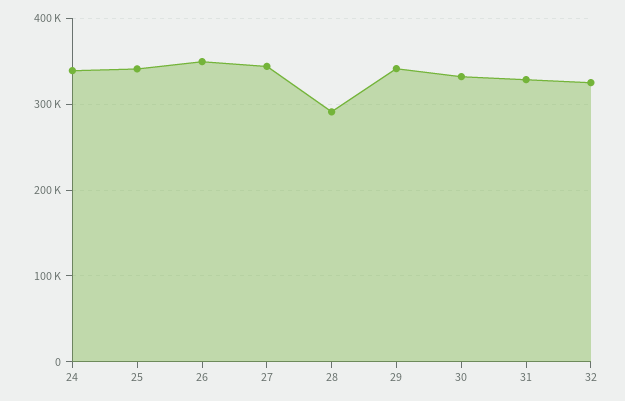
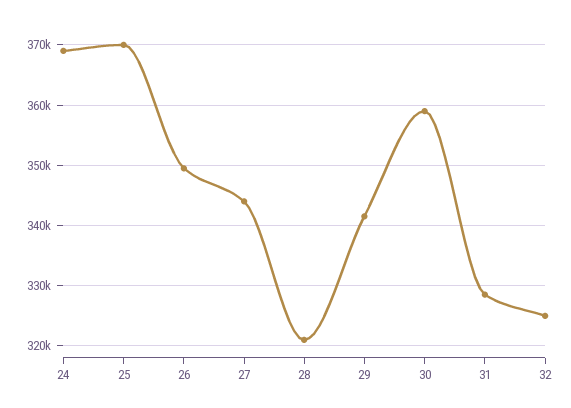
24: 340000 -> 369000
25: 340000 -> 370000
28: 290000 -> 321000
30: 330000 -> 359000

